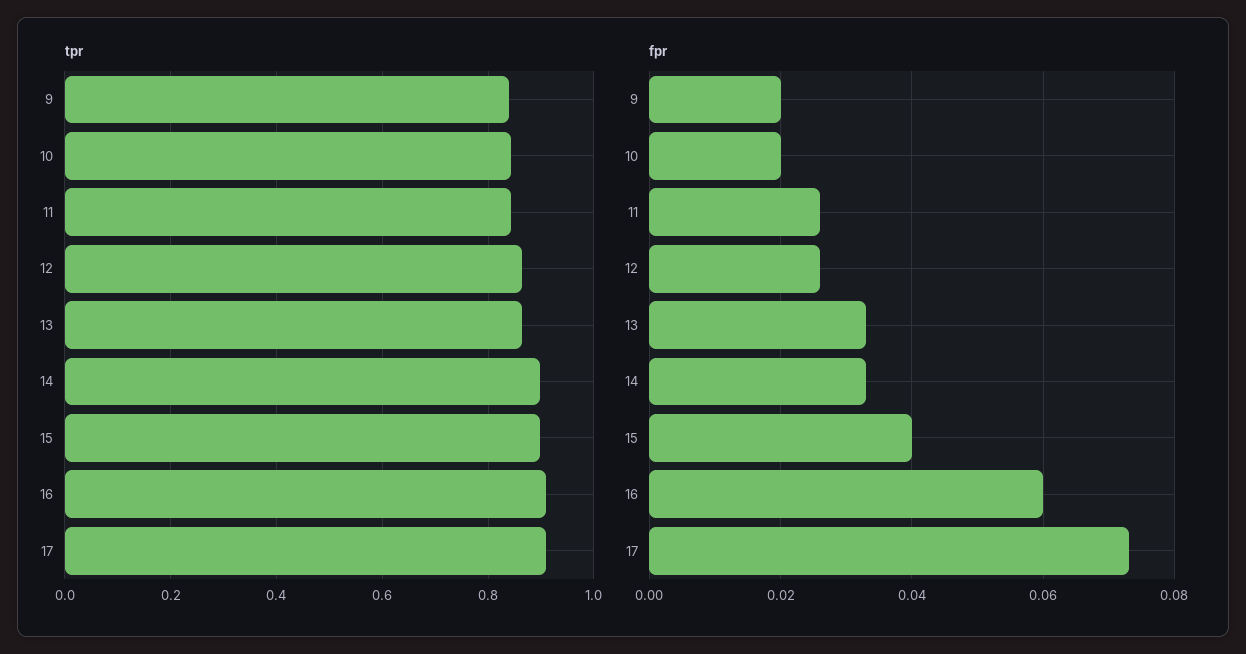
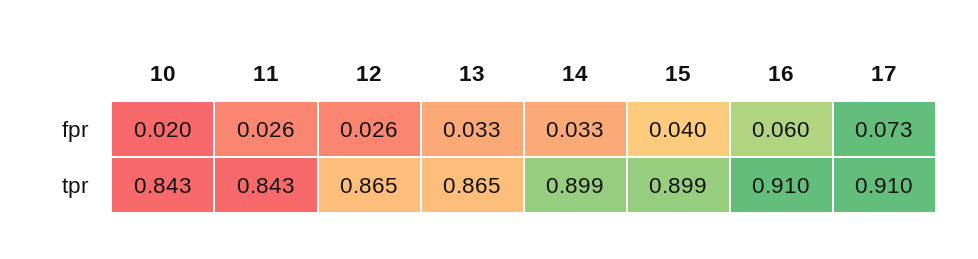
tpr, 9: 0.84 -> none
fpr, 9: 0.02 -> none

